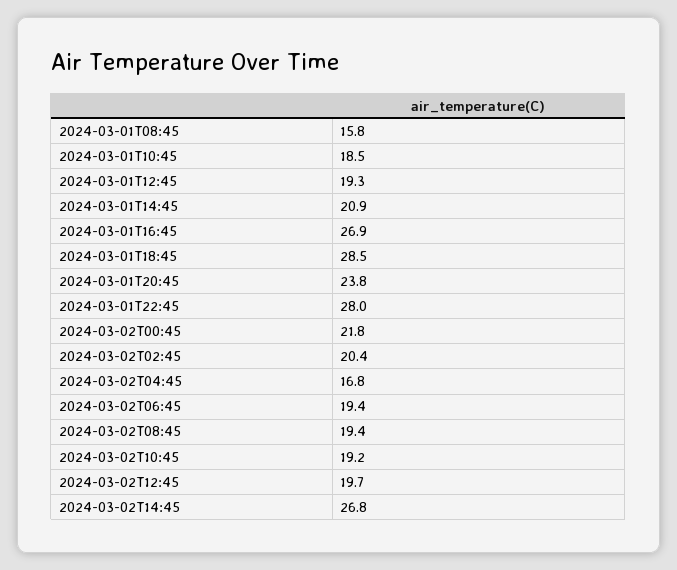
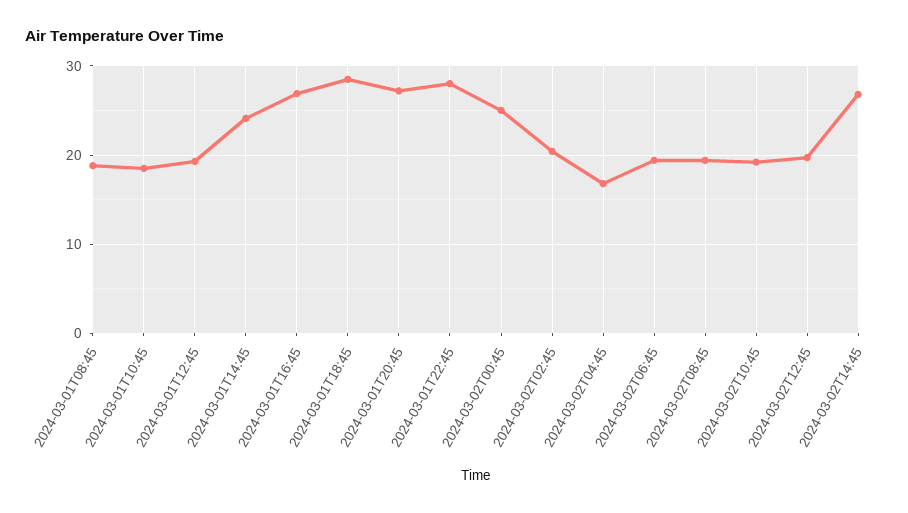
2024-03-01T08:45: 15.8 -> 19
2024-03-01T14:45: 20.9 -> 24
2024-03-01T20:45: 23.8 -> 27
2024-03-02T00:45: 21.8 -> 25

